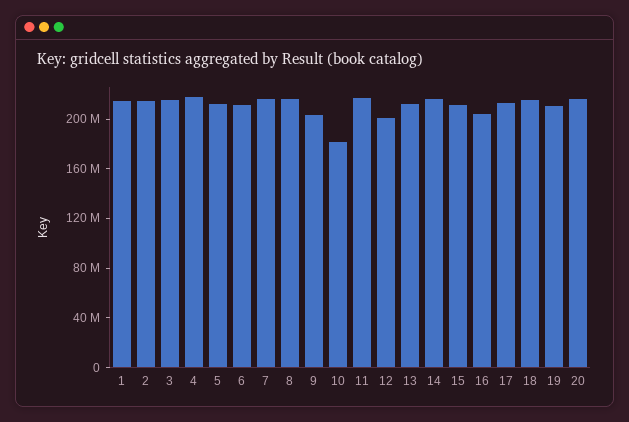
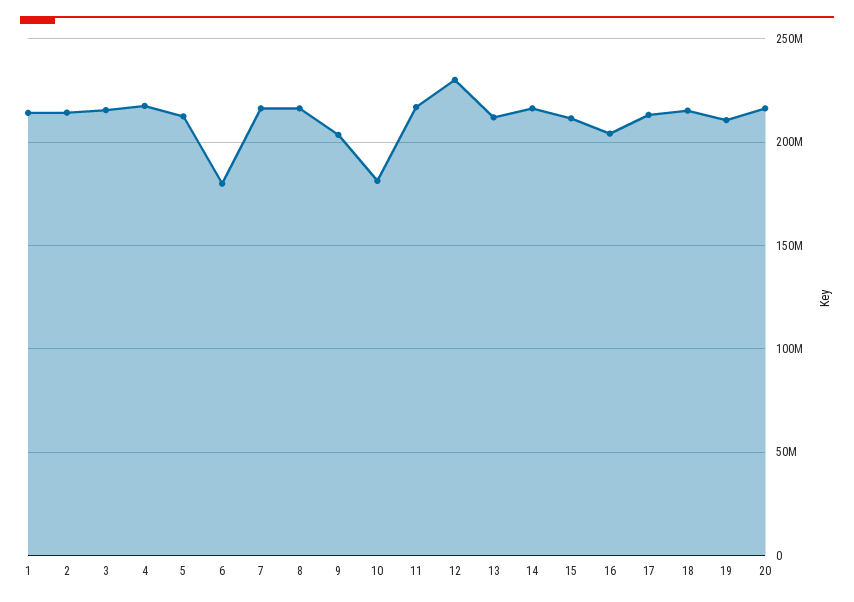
6: 210000000 -> 180000000
12: 200000000 -> 230000000

